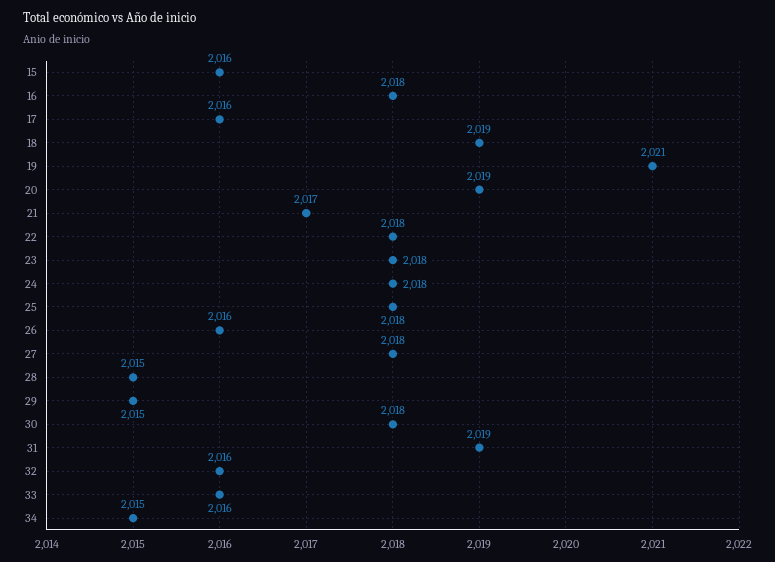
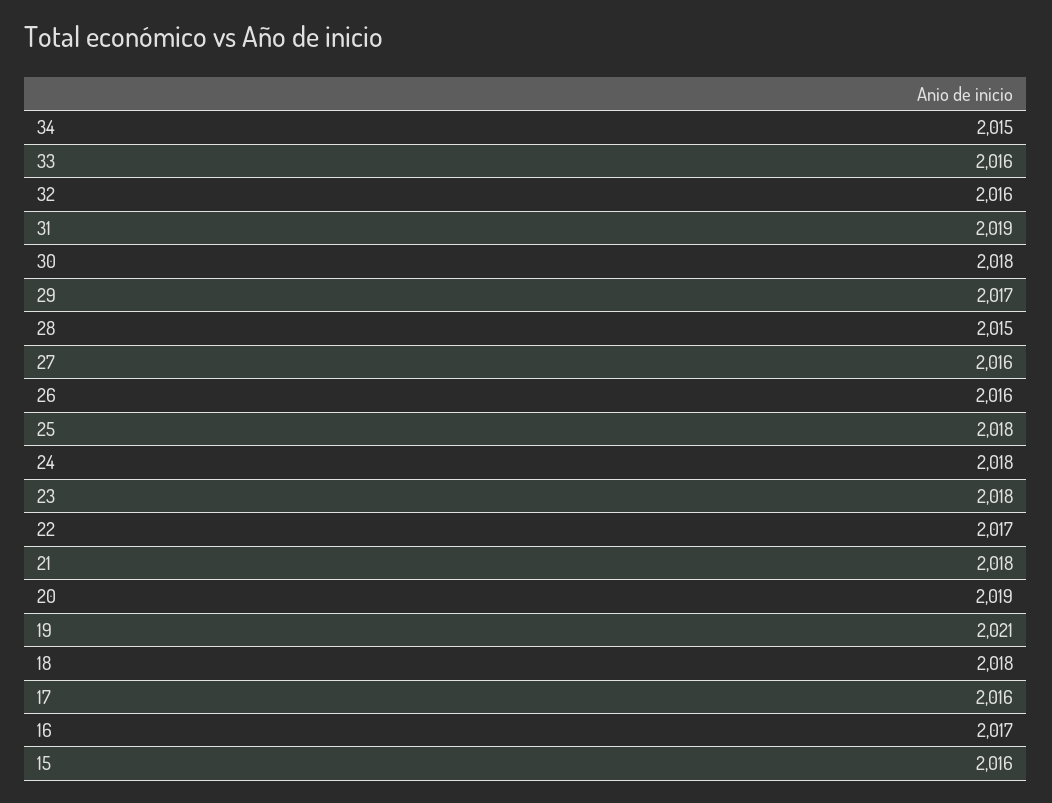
16: 2018 -> 2017
18: 2019 -> 2018
21: 2017 -> 2018
22: 2018 -> 2017
27: 2018 -> 2016
29: 2015 -> 2017

